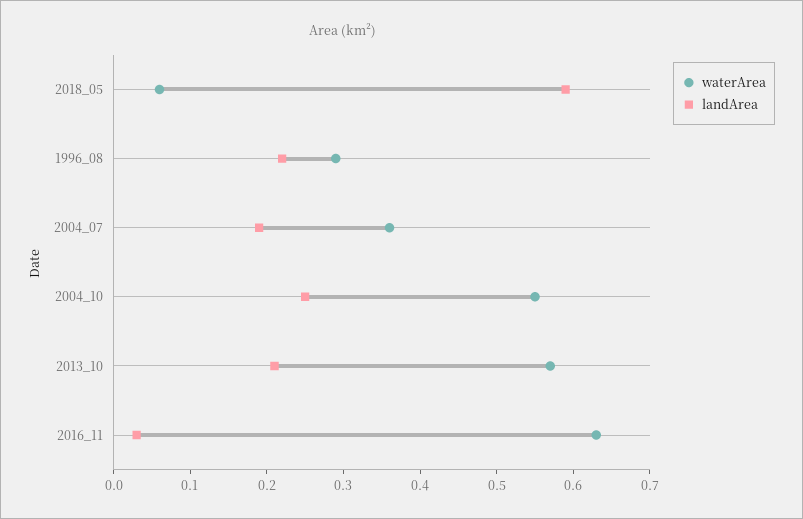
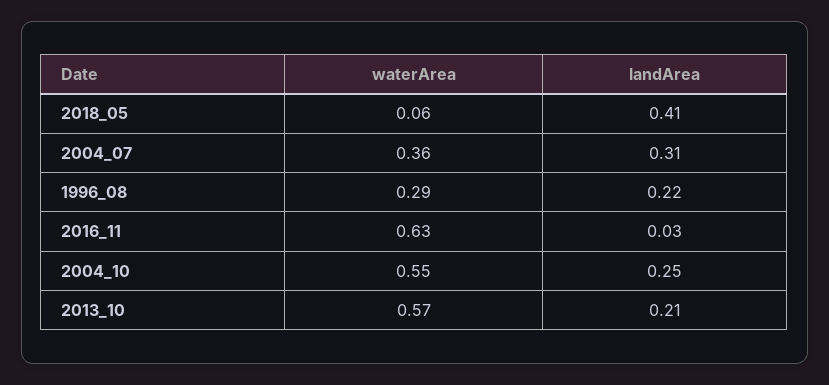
landArea, 2018_05: 0.6 -> 0.41
landArea, 2004_07: 0.2 -> 0.31

